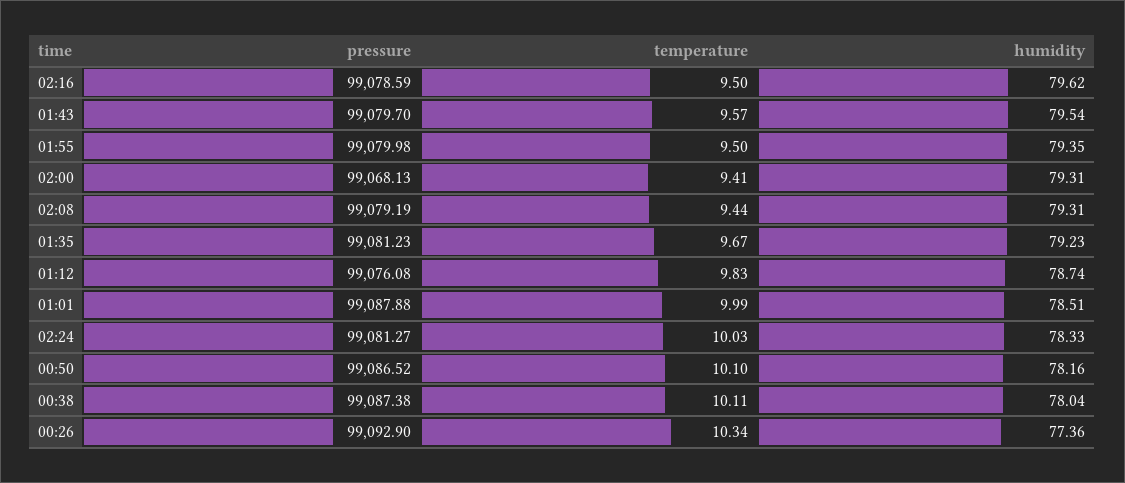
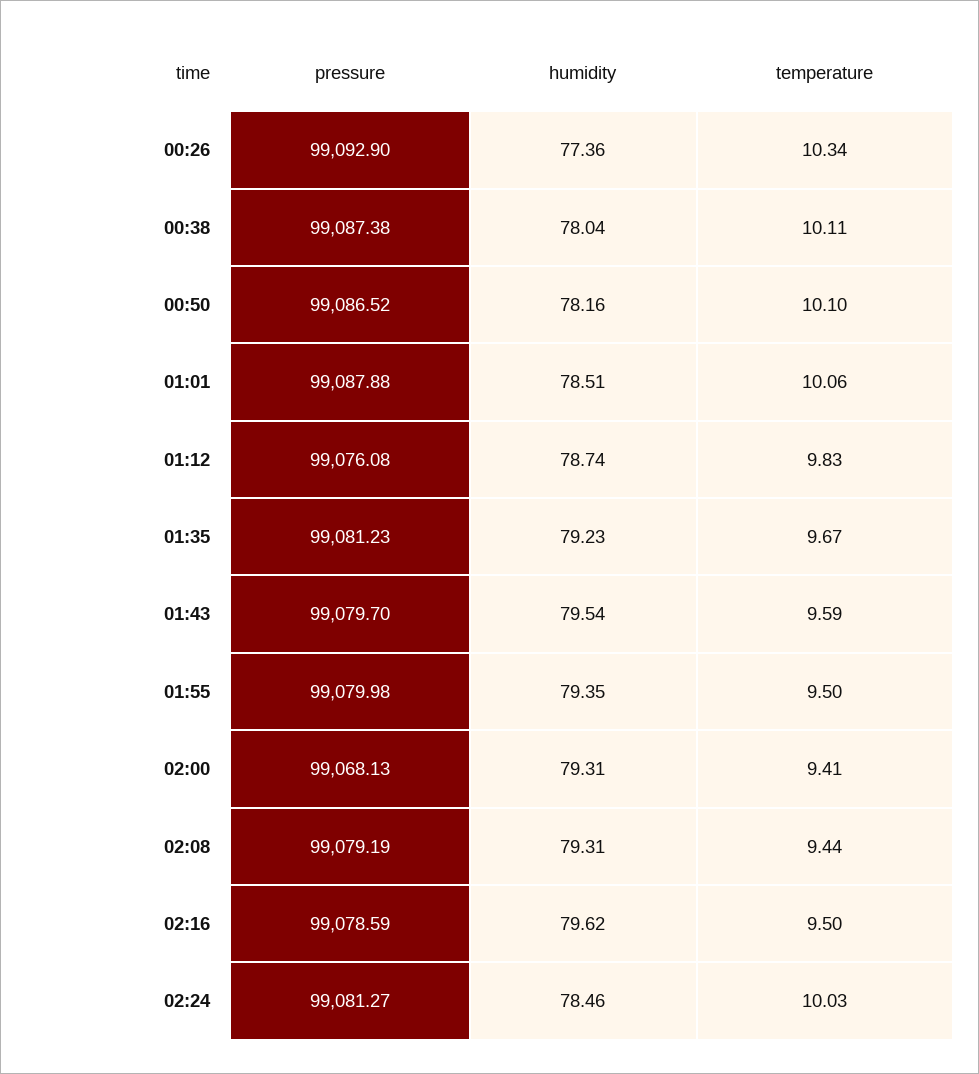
temperature, 01:43: 9.57 -> 9.59
temperature, 01:01: 9.99 -> 10.06
humidity, 02:24: 78.33 -> 78.46

